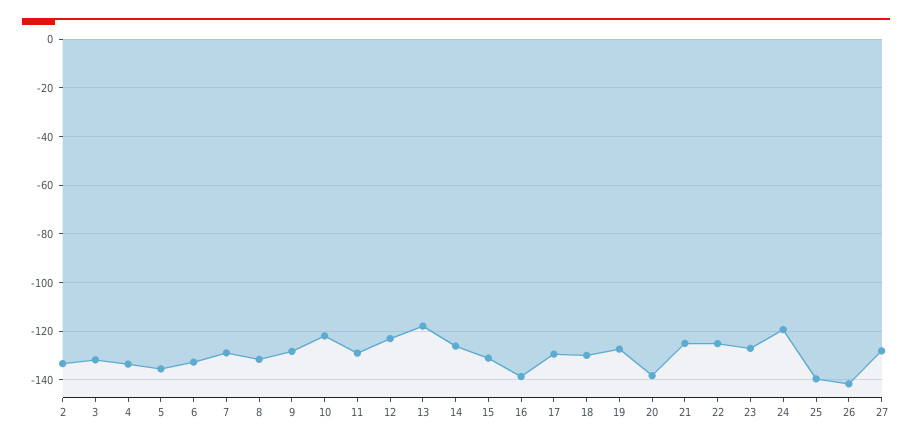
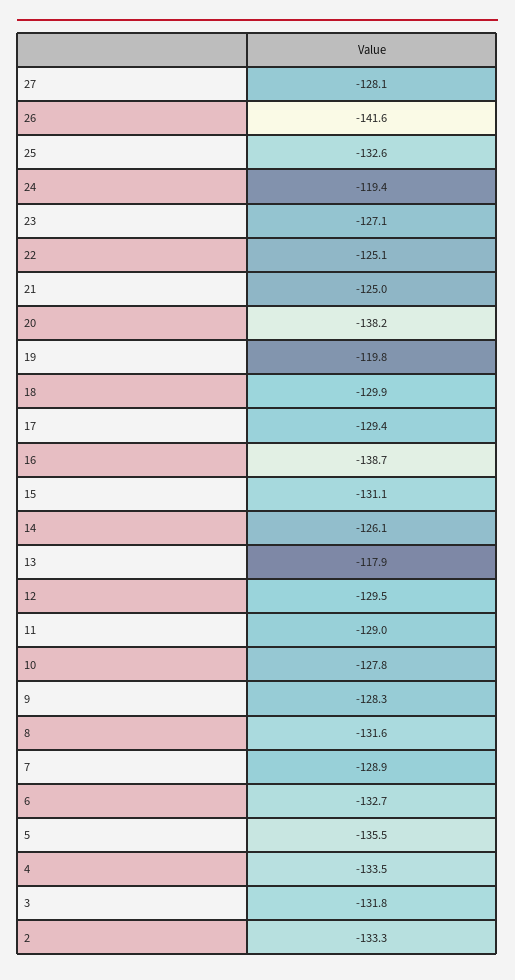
10: -122.5 -> -127.8
12: -122.5 -> -129.5
19: -127.5 -> -119.8
25: -140 -> -132.6

